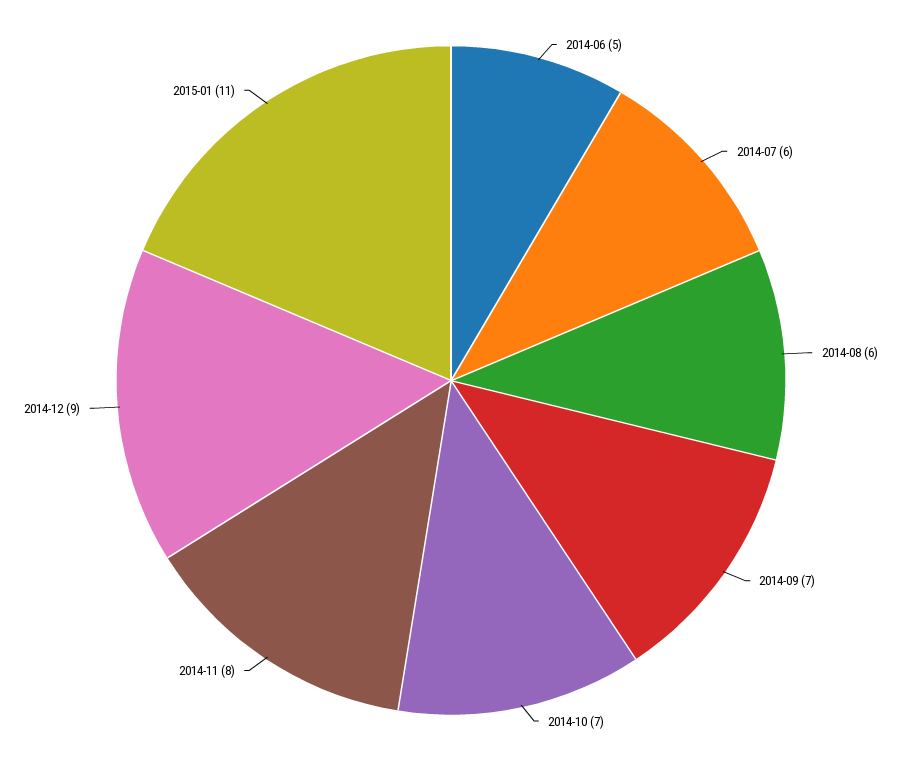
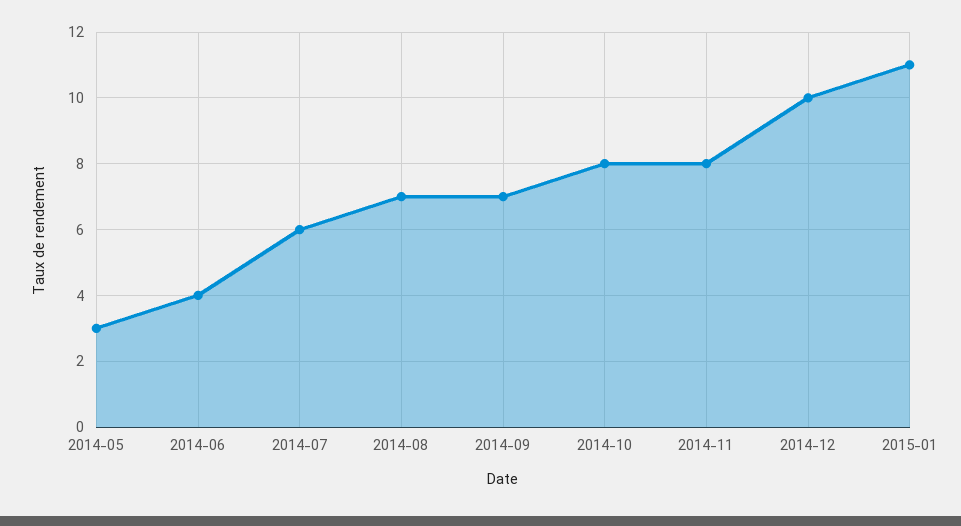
2014-06: 5 -> 4
2014-08: 6 -> 7
2014-10: 7 -> 8
2014-12: 9 -> 10
2014-05: none -> 3

